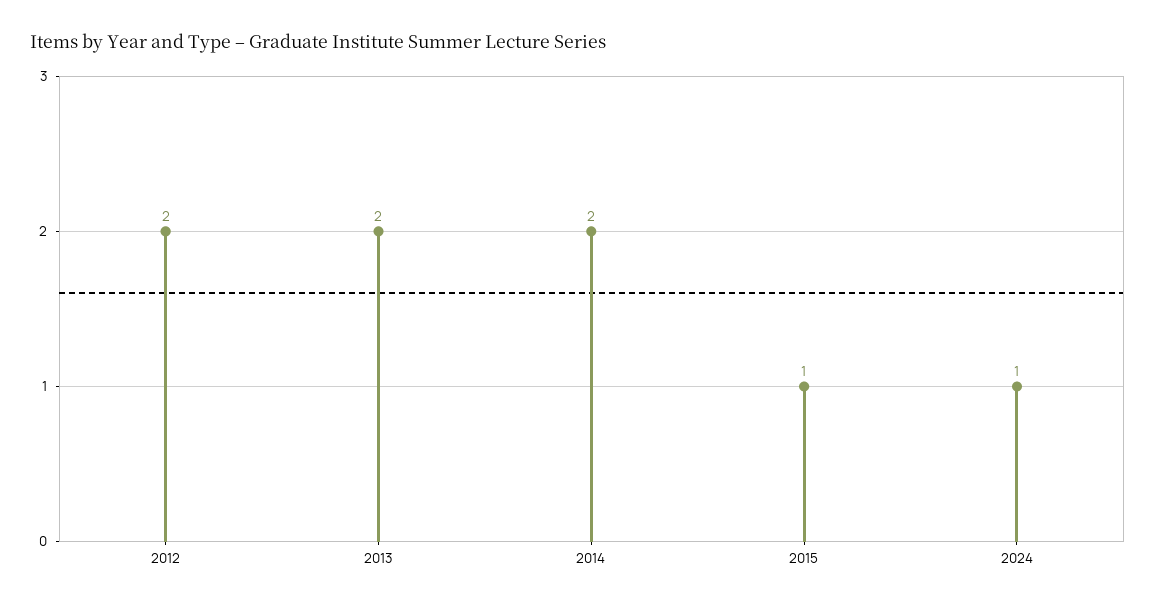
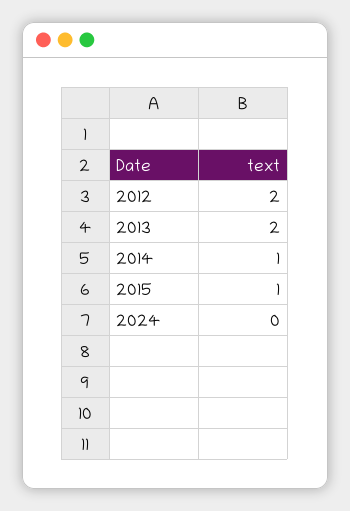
2014: 2 -> 1
2024: 1 -> 0

